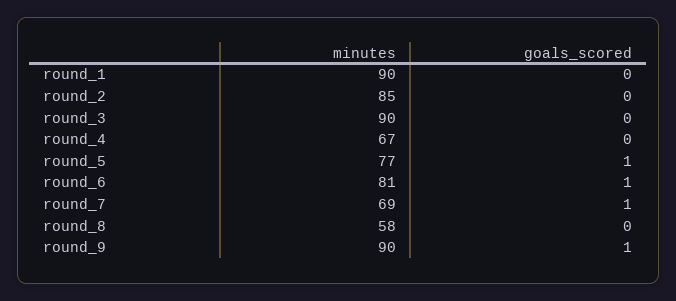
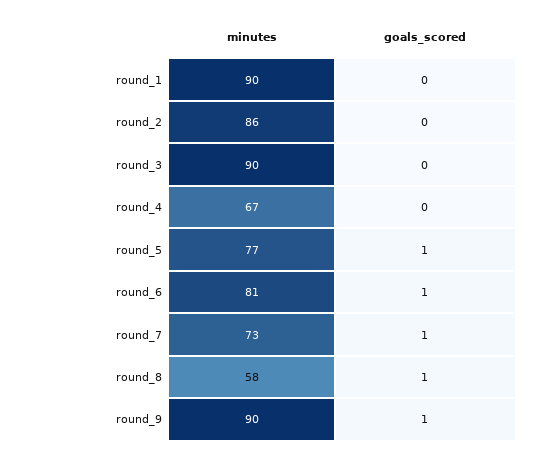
minutes, round_2: 85 -> 86
minutes, round_7: 69 -> 73
goals_scored, round_8: 0 -> 1

